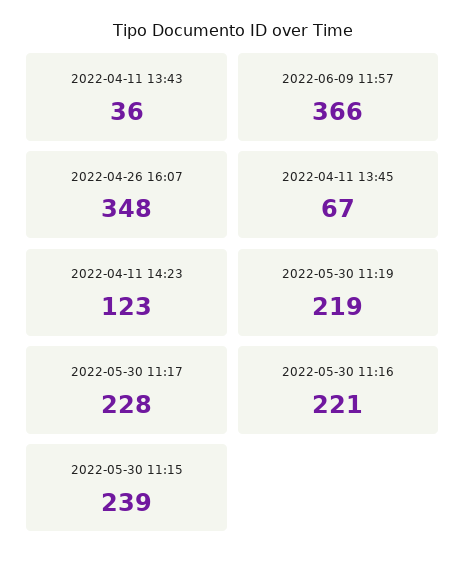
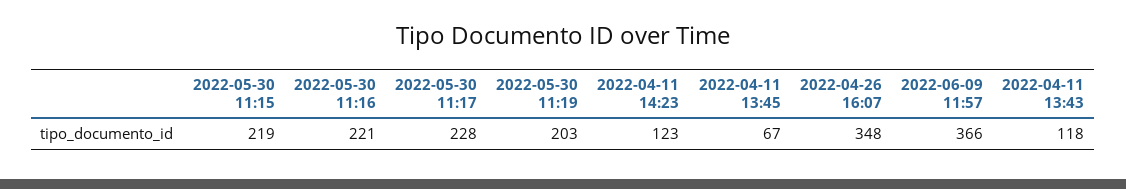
2022-04-11 13:43: 36 -> 118
2022-05-30 11:19: 219 -> 203
2022-05-30 11:15: 239 -> 219

